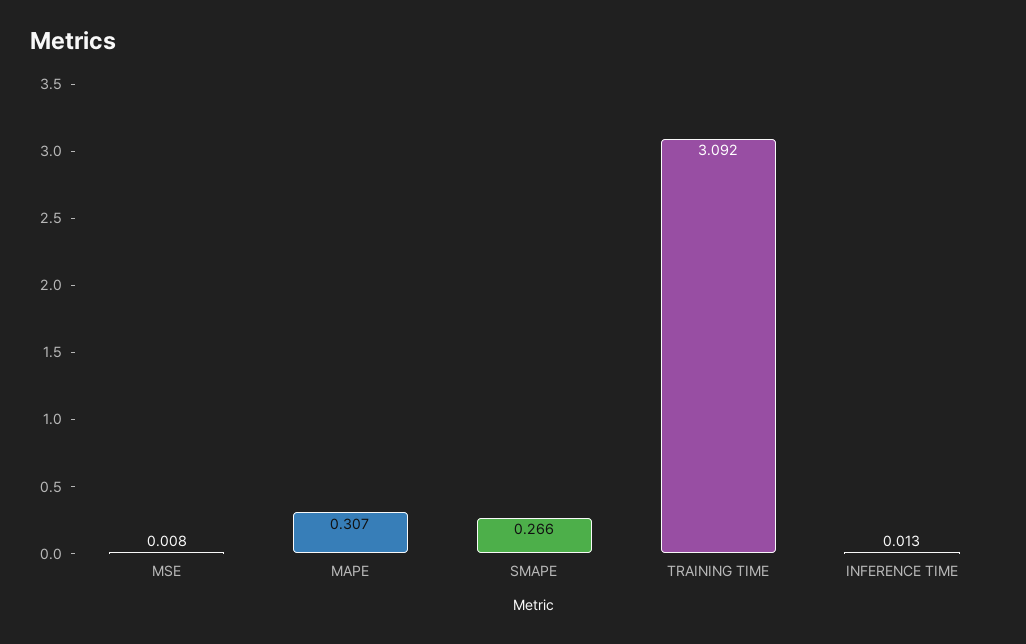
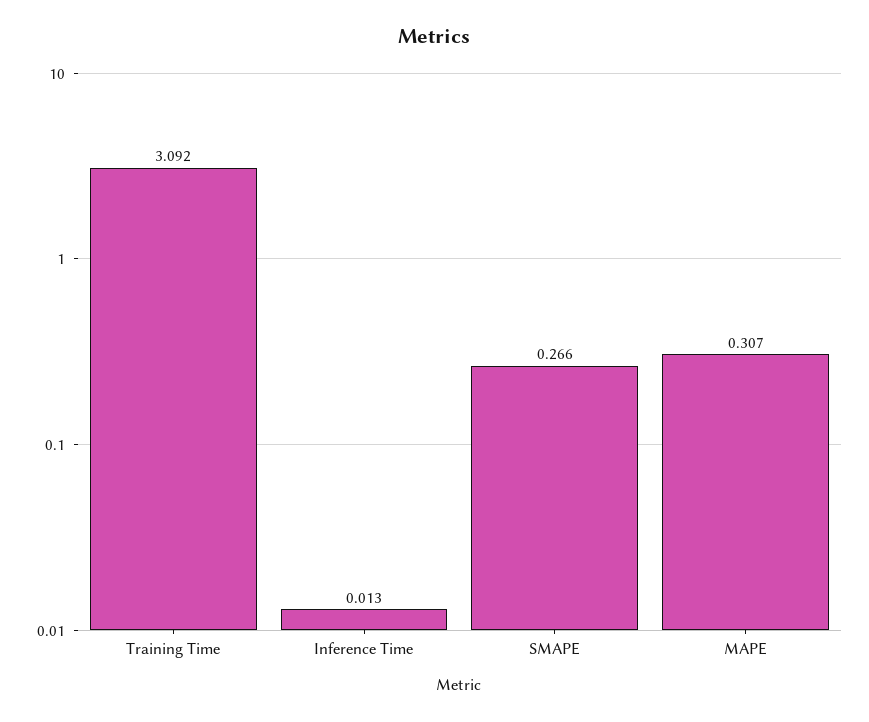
MSE: 0.008 -> none

